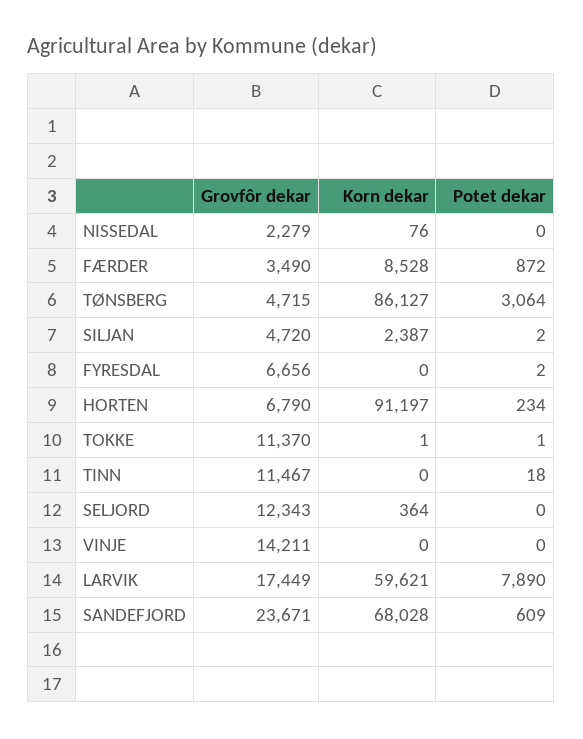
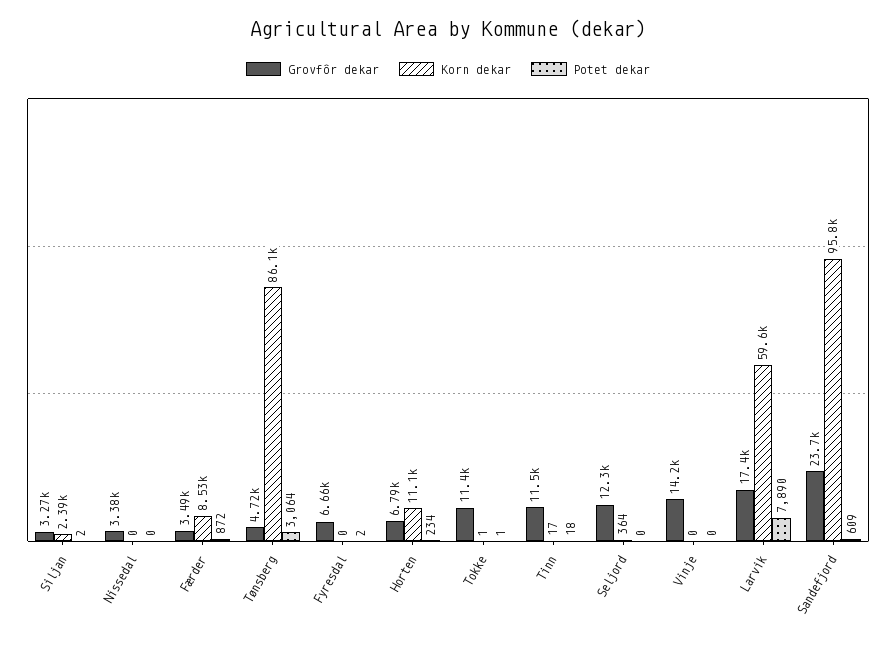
Grovfôr dekar, NISSEDAL: 2279 -> 3380
Korn dekar, NISSEDAL: 76 -> 0
Grovfôr dekar, SILJAN: 4720 -> 3270
Korn dekar, HORTEN: 91197 -> 11100
Korn dekar, TINN: 0 -> 17
Korn dekar, SANDEFJORD: 68028 -> 95800

